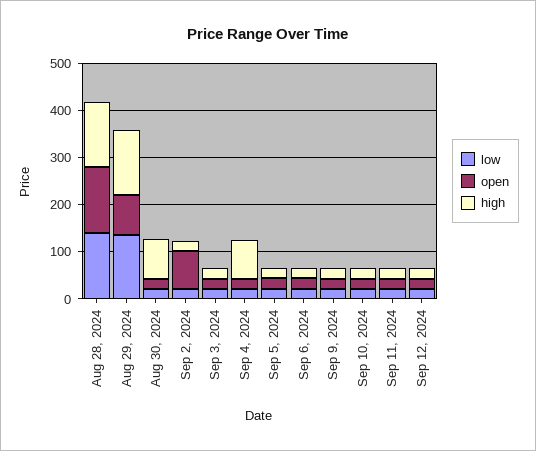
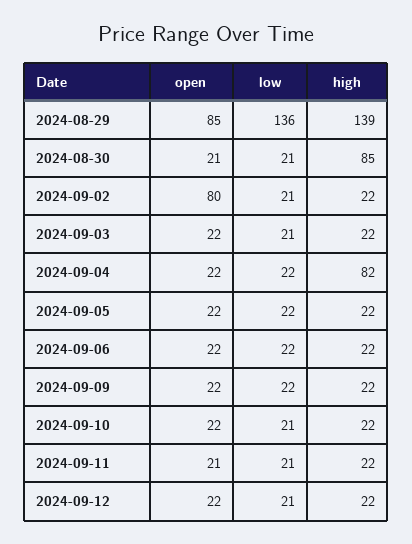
low, Aug 28, 2024: 140 -> none
open, Aug 28, 2024: 140 -> none
high, Aug 28, 2024: 140 -> none

